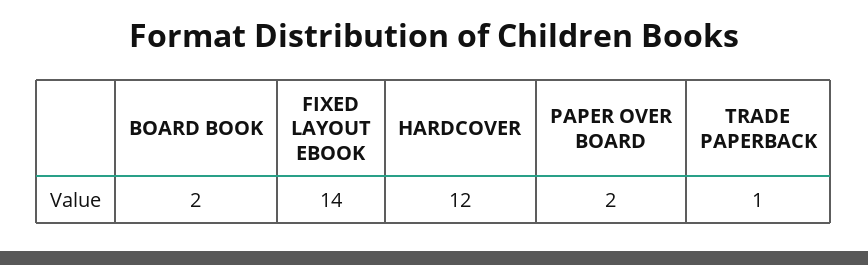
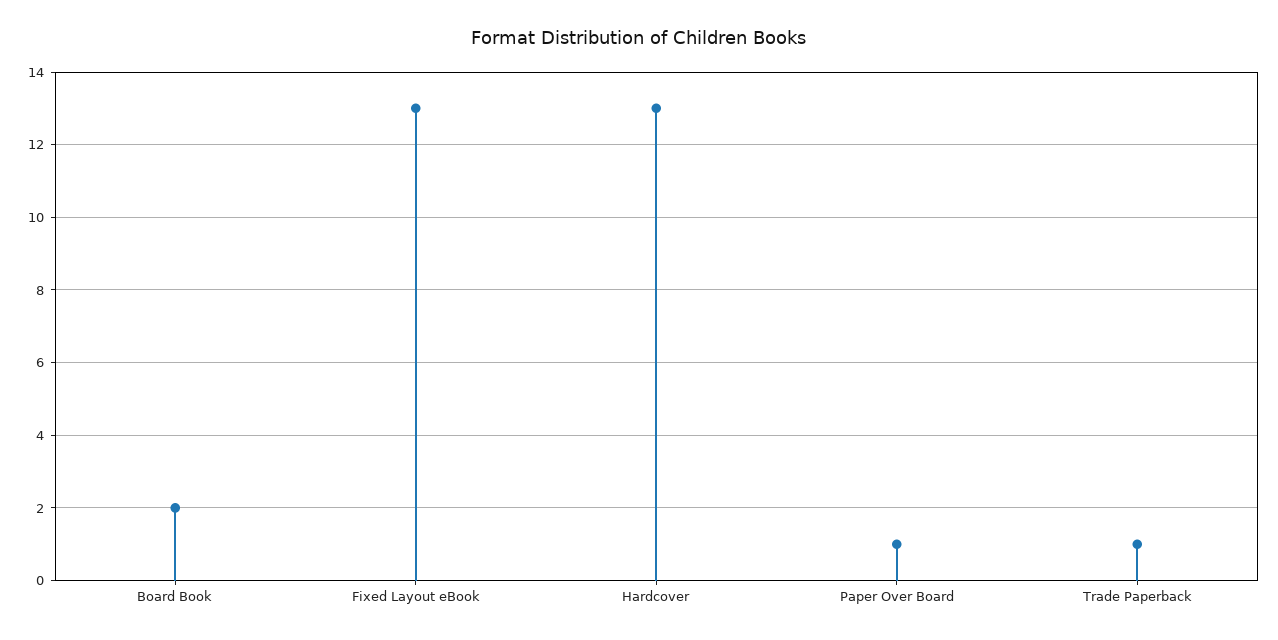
FIXED LAYOUT EBOOK: 14 -> 13
HARDCOVER: 12 -> 13
PAPER OVER BOARD: 2 -> 1

